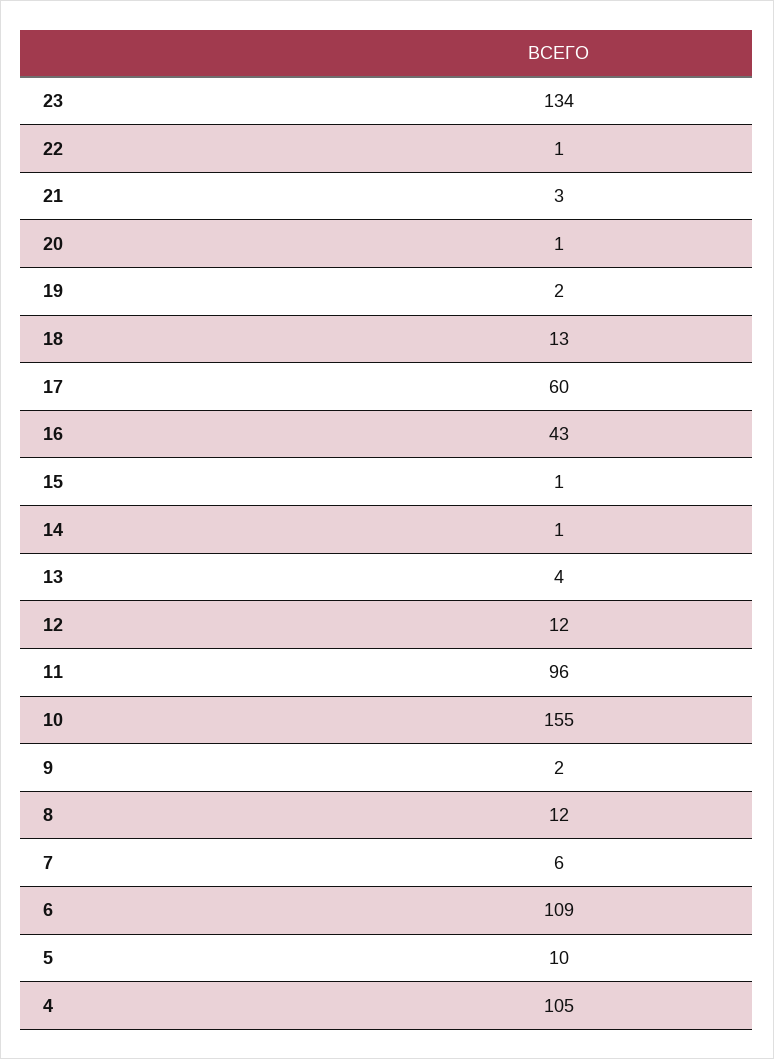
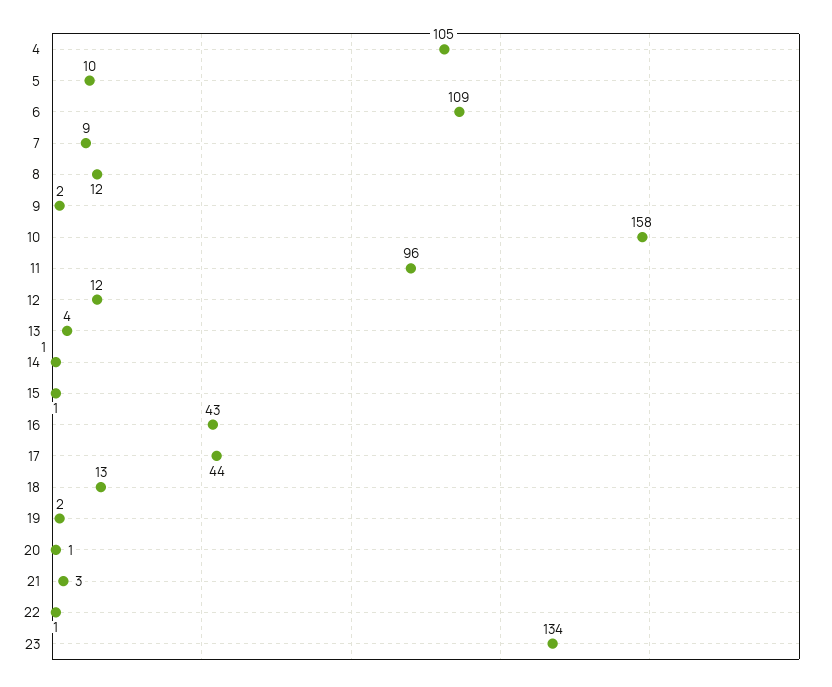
17: 60 -> 44
10: 155 -> 158
7: 6 -> 9

